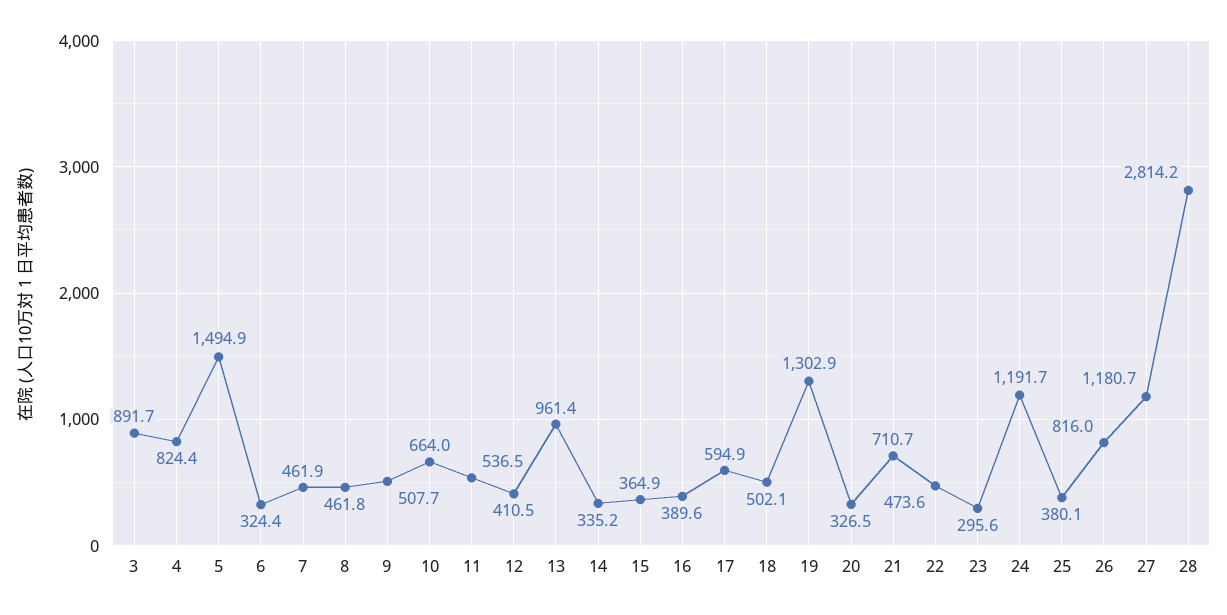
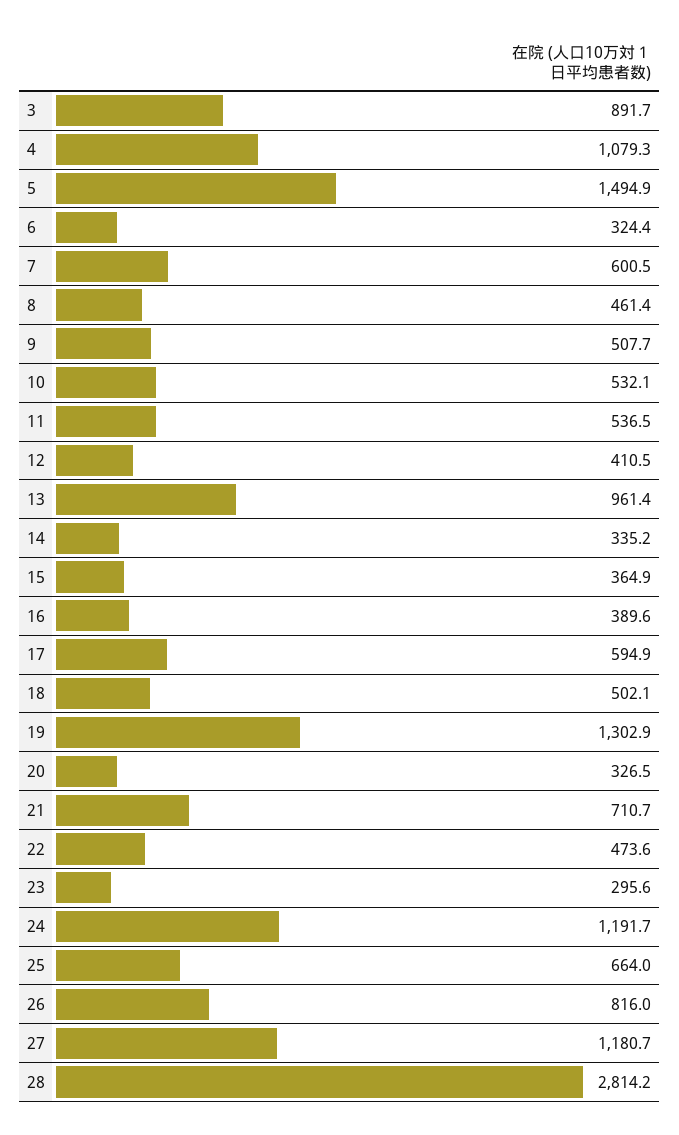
4: 824.4 -> 1079.3
7: 461.9 -> 600.5
8: 461.8 -> 461.4
10: 664 -> 532.1
25: 380.1 -> 664

